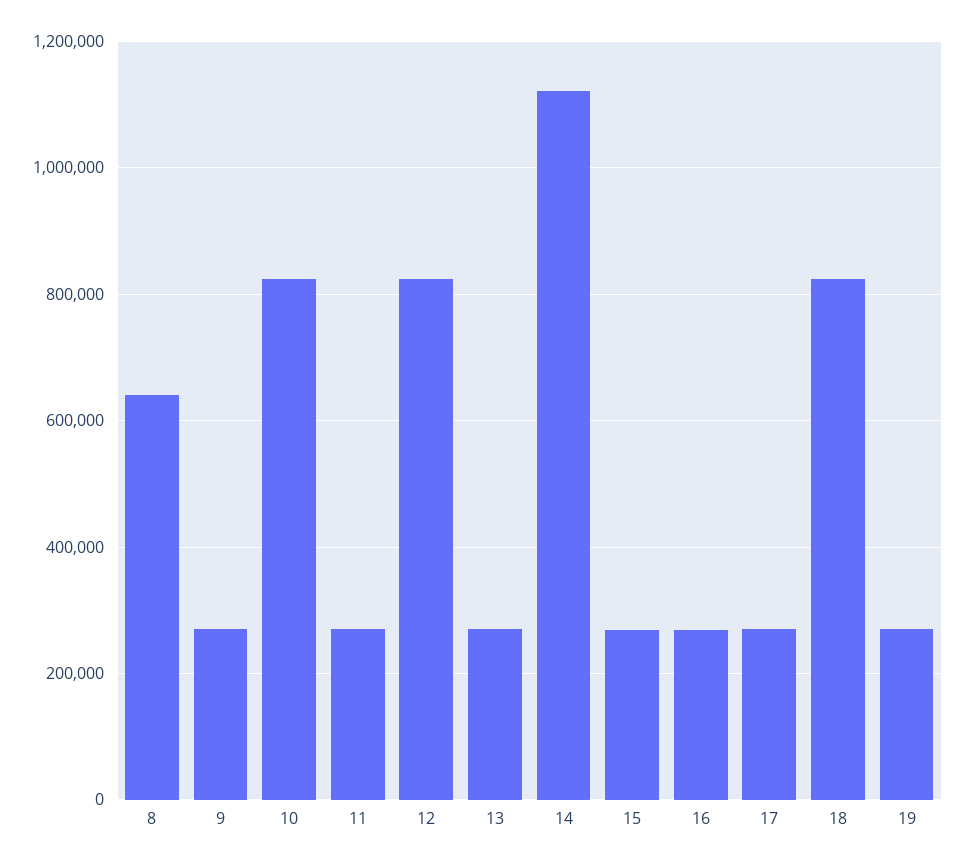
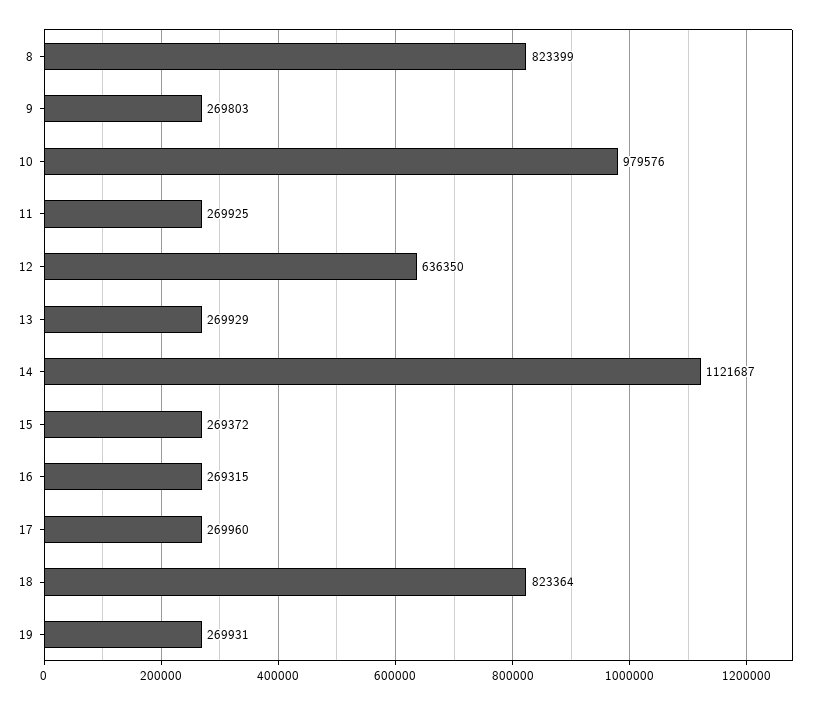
8: 640000 -> 823399
10: 820000 -> 979576
12: 820000 -> 636350

